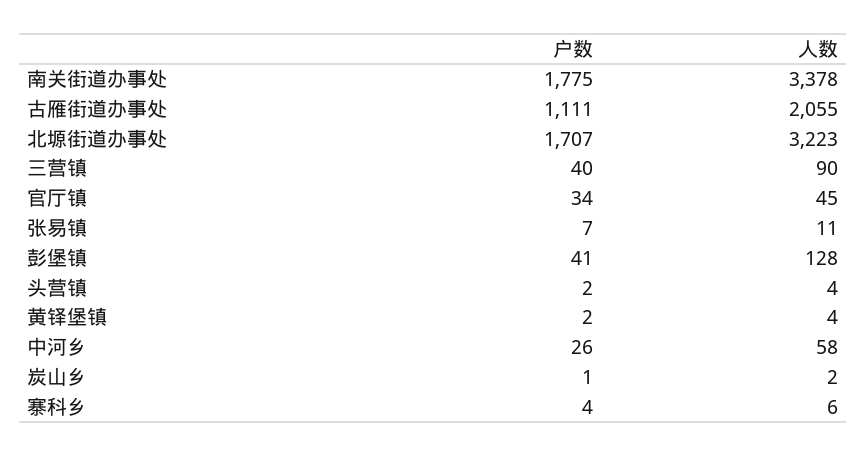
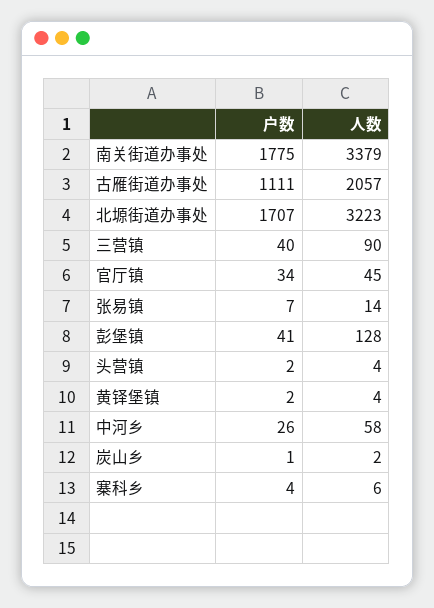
人数, 南关街道办事处: 3378 -> 3379
人数, 古雁街道办事处: 2055 -> 2057
人数, 张易镇: 11 -> 14

